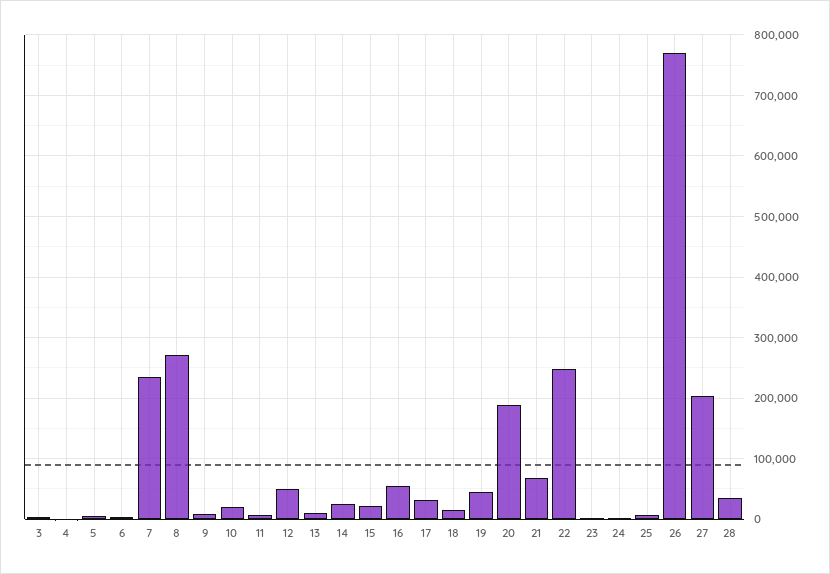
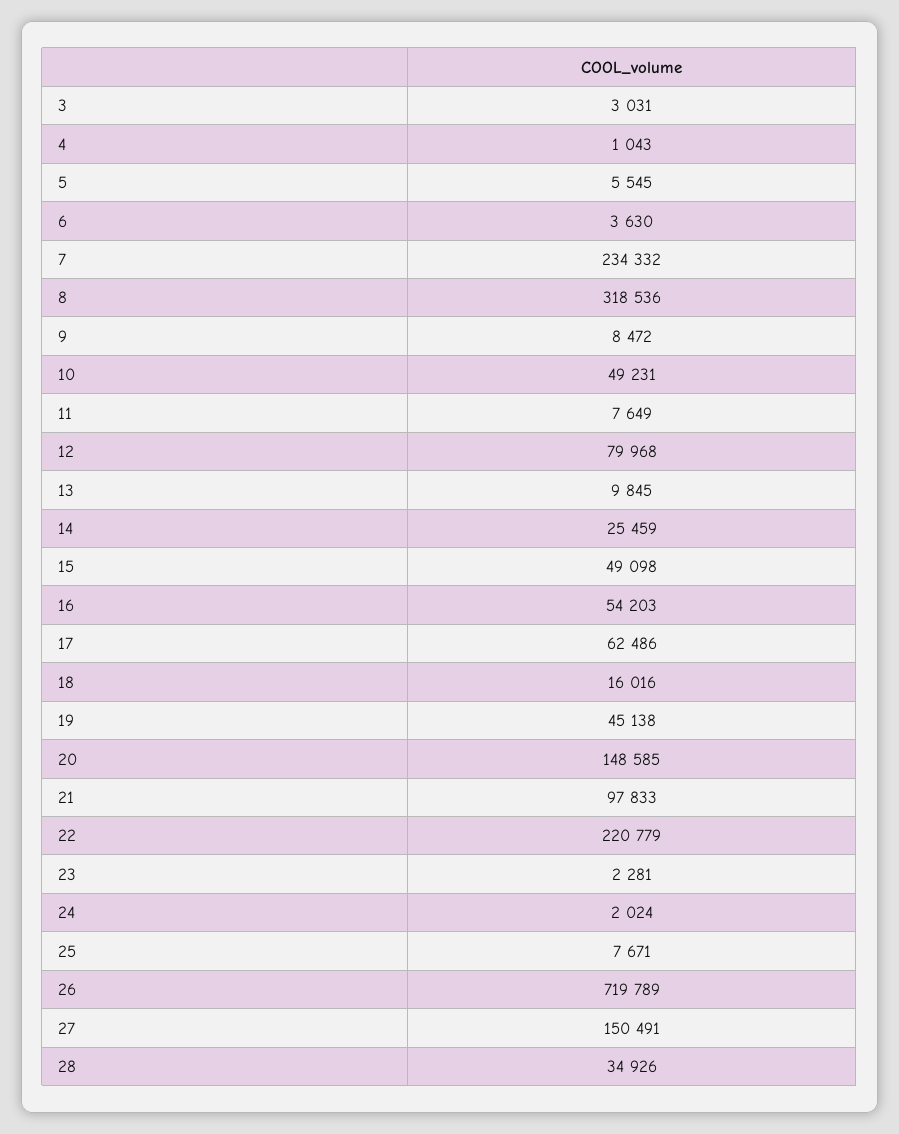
8: 270000 -> 318536
10: 20000 -> 49231
12: 50000 -> 79968
15: 20000 -> 49098
17: 30000 -> 62486
20: 190000 -> 148585
21: 70000 -> 97833
22: 250000 -> 220779
26: 770000 -> 719789
27: 200000 -> 150491

